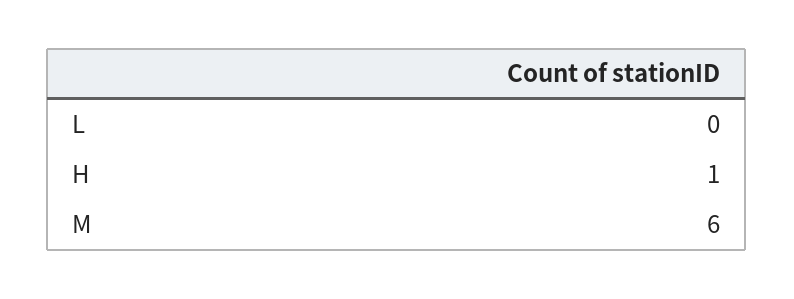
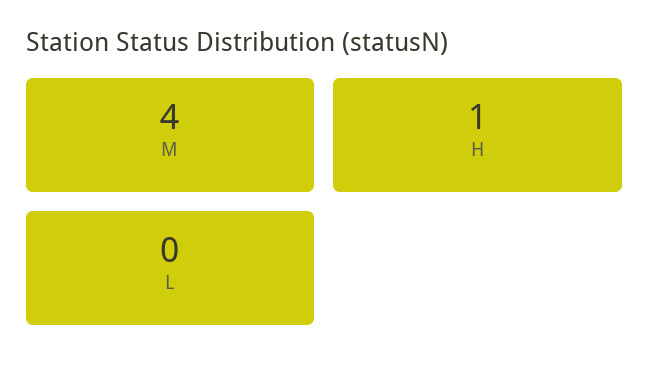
M: 6 -> 4

